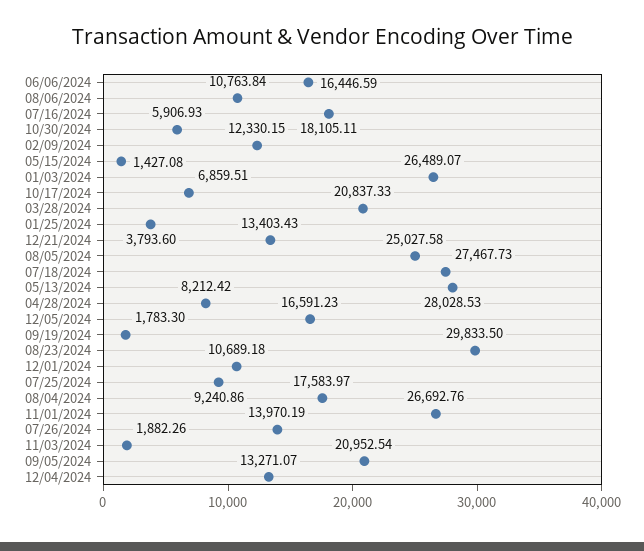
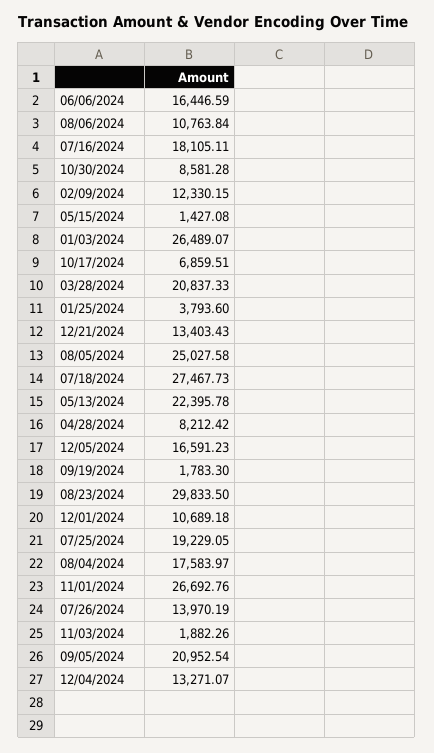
10/30/2024: 5906.93 -> 8581.28
05/13/2024: 28028.53 -> 22395.78
07/25/2024: 9240.86 -> 19229.05

